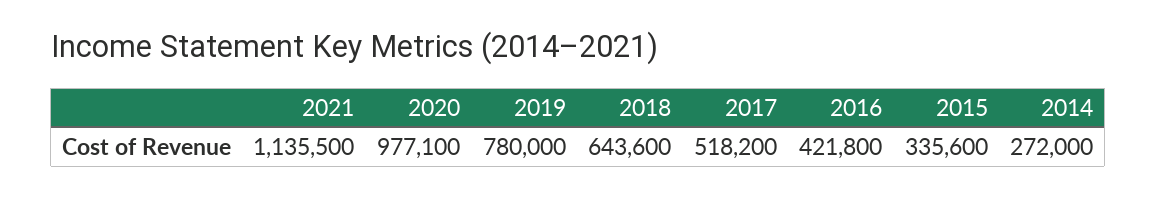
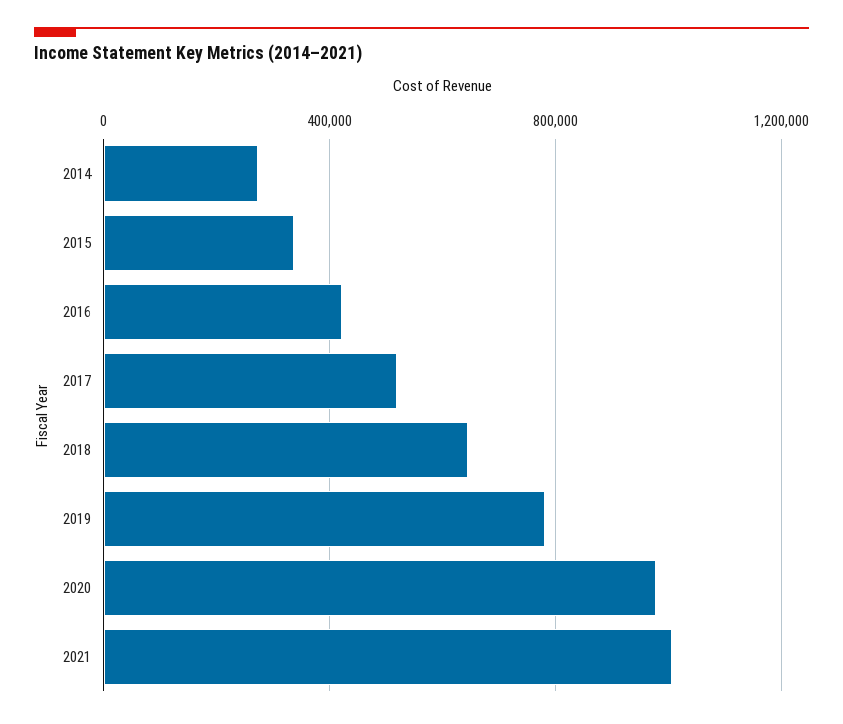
2021: 1135500 -> 1000000

